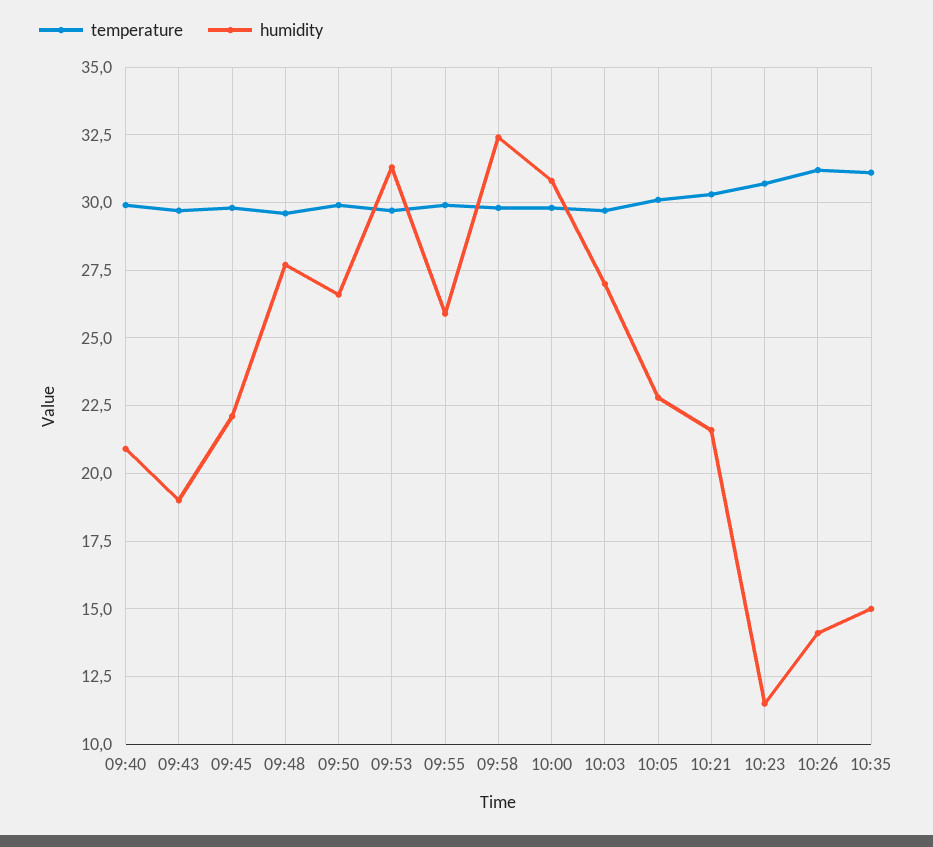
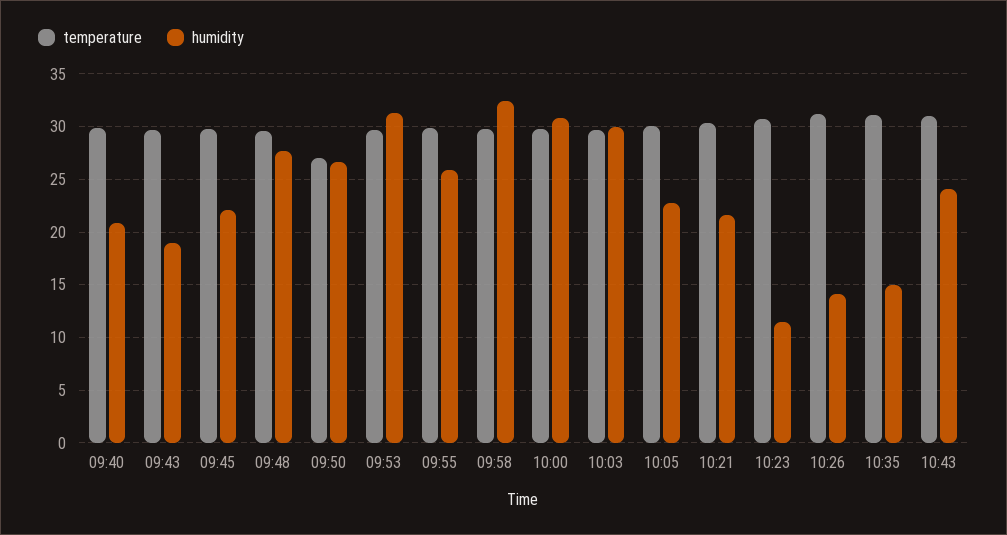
temperature, 09:50: 30 -> 27
humidity, 10:03: 27 -> 30
temperature, 10:43: none -> 31
humidity, 10:43: none -> 24

